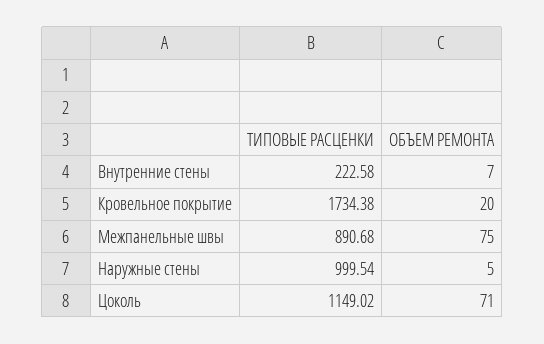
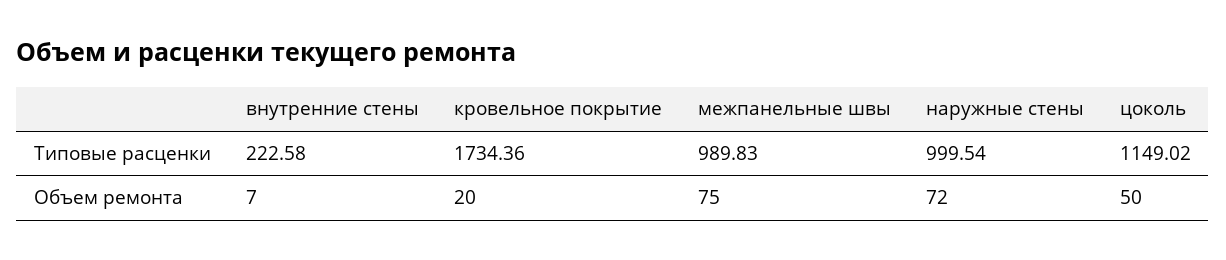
ТИПОВЫЕ РАСЦЕНКИ, Кровельное покрытие: 1734.38 -> 1734.36
ТИПОВЫЕ РАСЦЕНКИ, Межпанельные швы: 890.68 -> 989.83
ОБЪЕМ РЕМОНТА, Наружные стены: 5 -> 72
ОБЪЕМ РЕМОНТА, Цоколь: 71 -> 50

